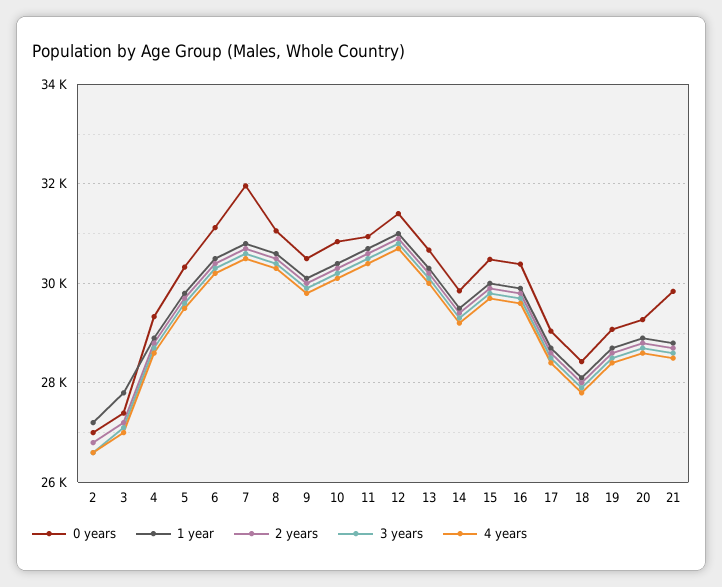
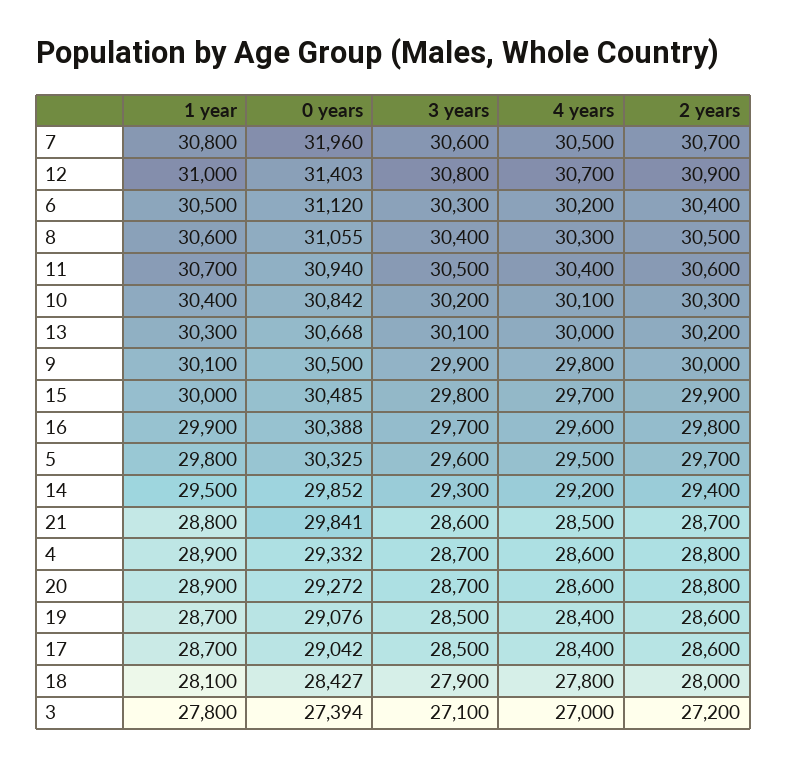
0 years, 2: 27000 -> none
1 year, 2: 27200 -> none
2 years, 2: 26800 -> none
3 years, 2: 26600 -> none
4 years, 2: 26600 -> none

